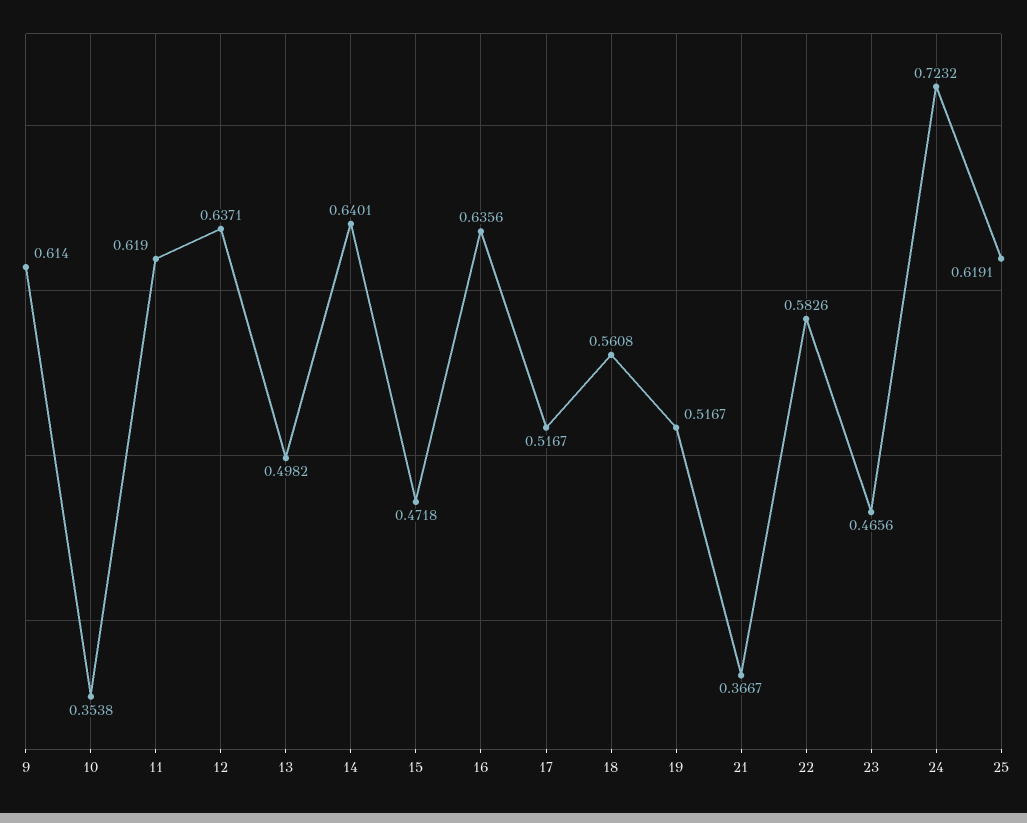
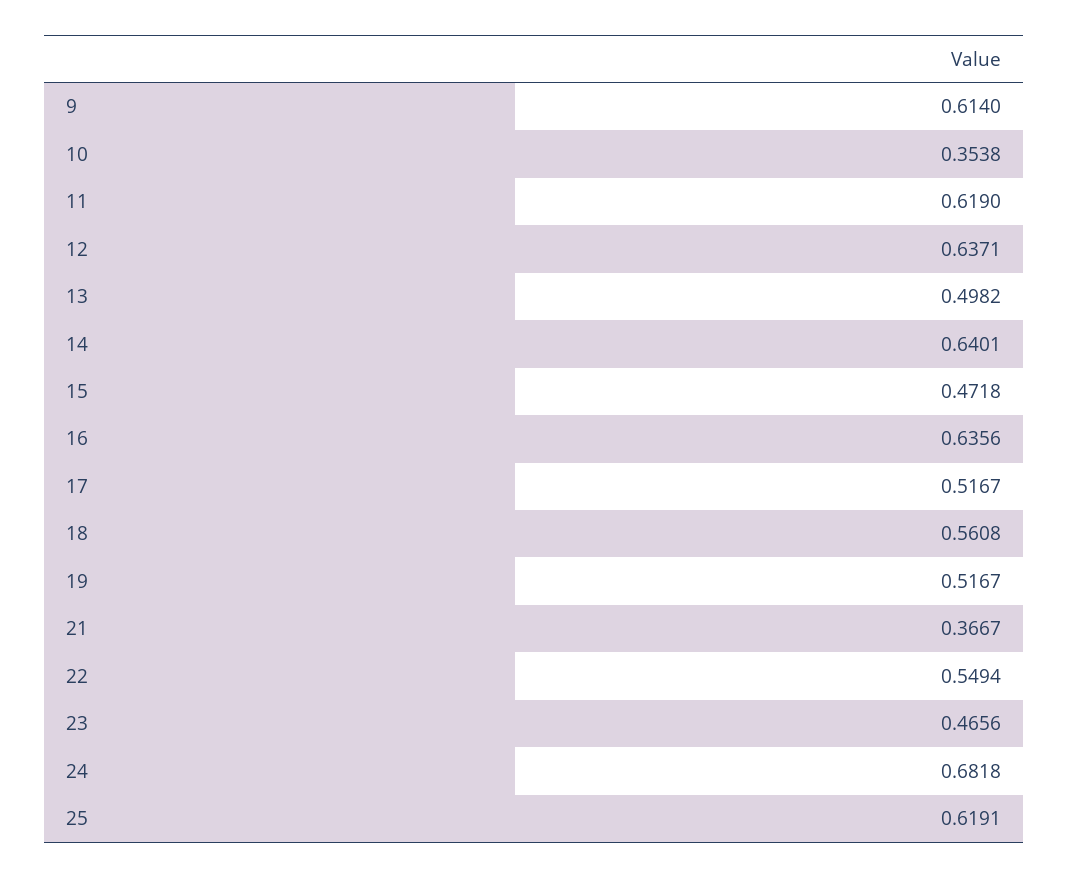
22: 0.5826 -> 0.5494
24: 0.7232 -> 0.6818

